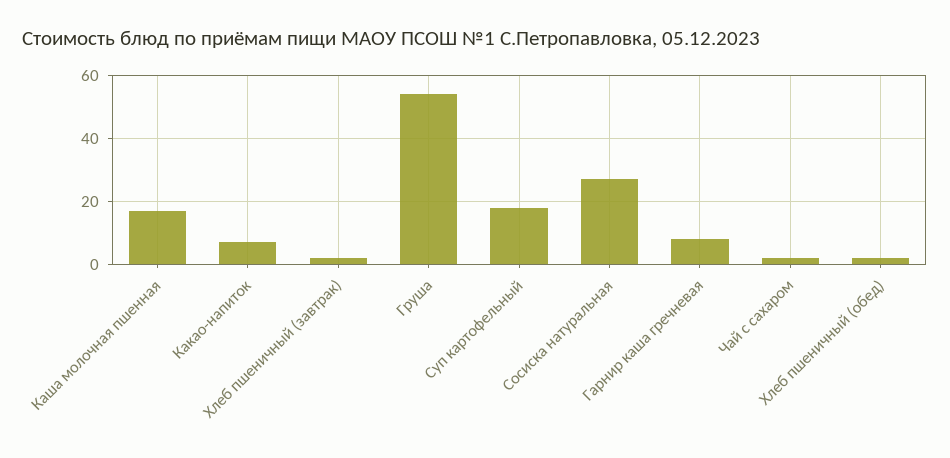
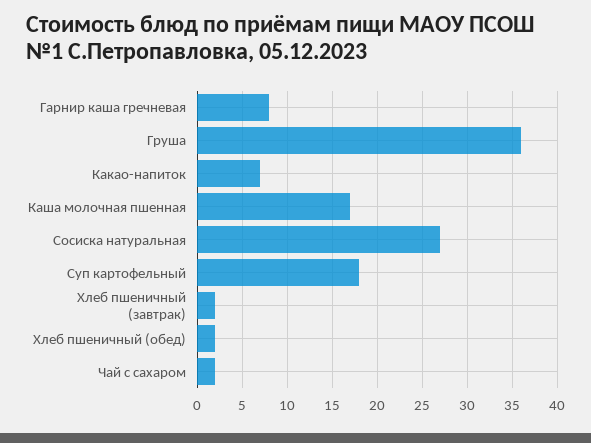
Груша: 55 -> 36

